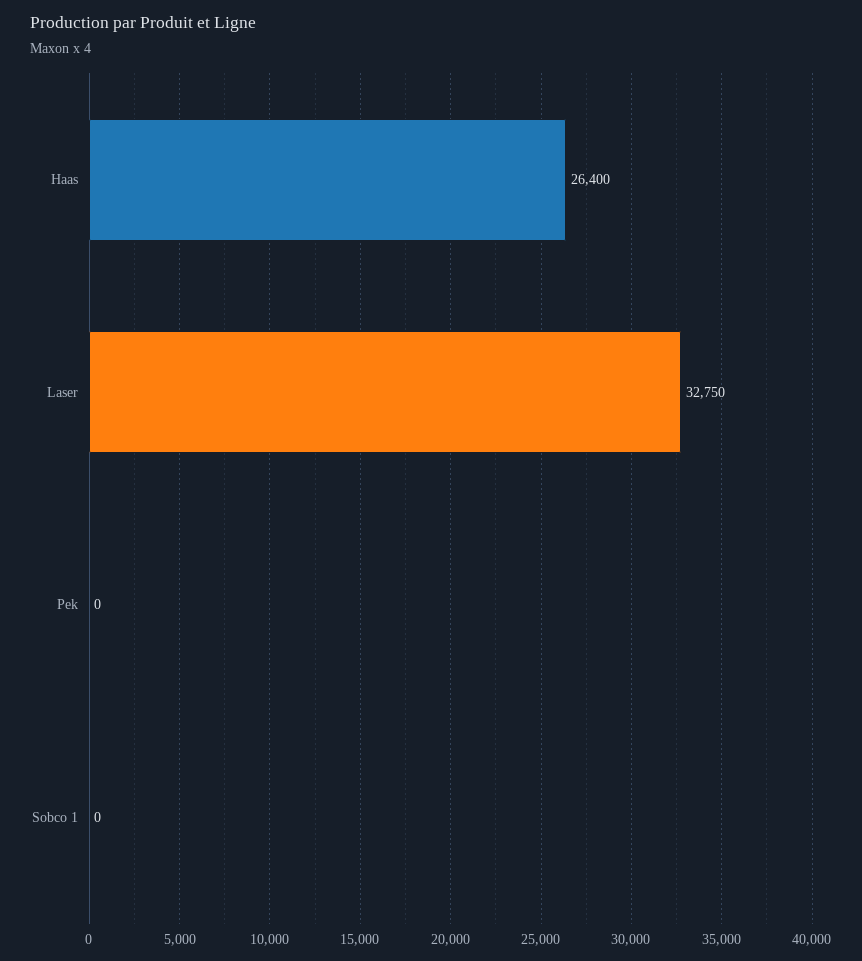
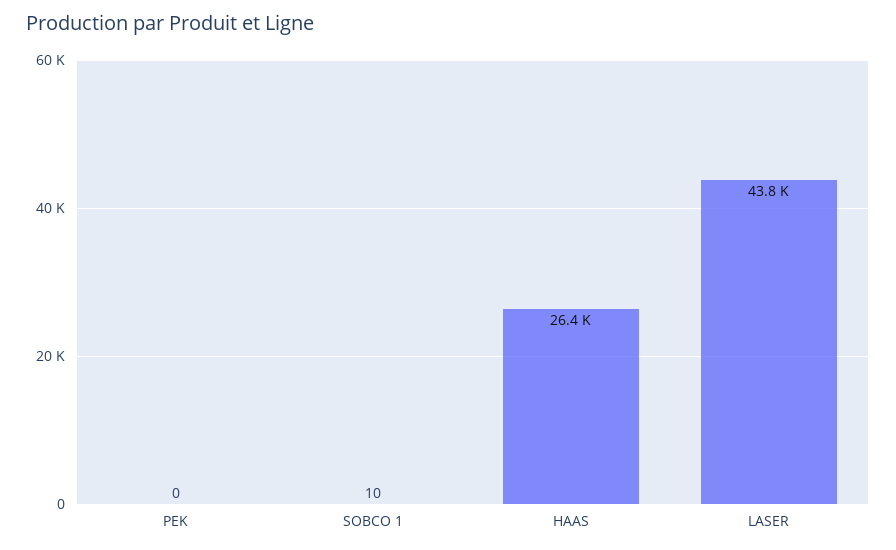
Laser: 32750 -> 43800
Sobco 1: 0 -> 10

